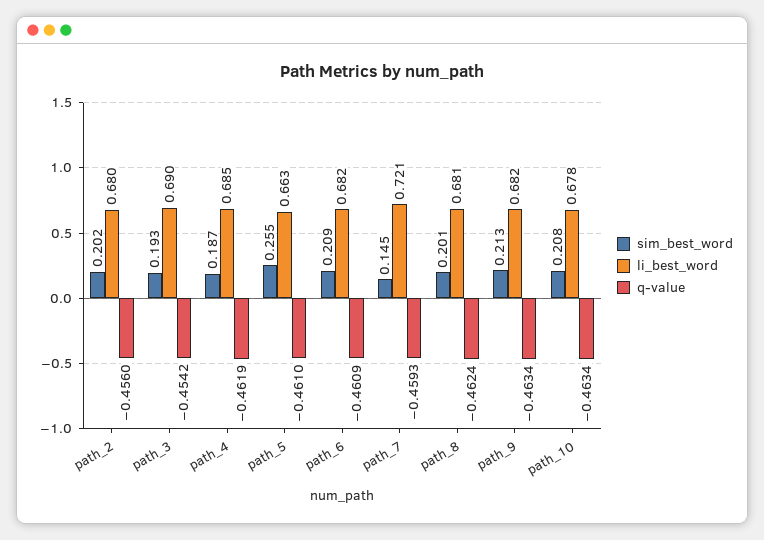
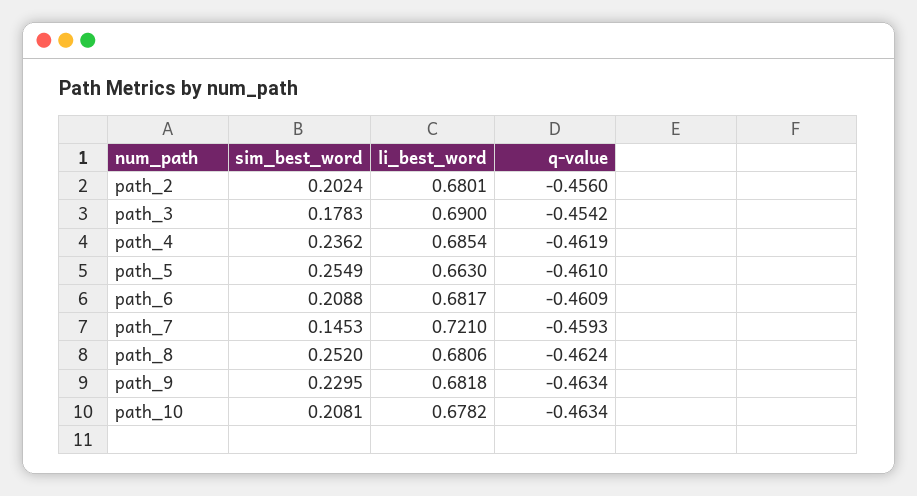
sim_best_word, path_3: 0.193 -> 0.1783
sim_best_word, path_4: 0.187 -> 0.2362
sim_best_word, path_8: 0.201 -> 0.252
sim_best_word, path_9: 0.213 -> 0.2295

